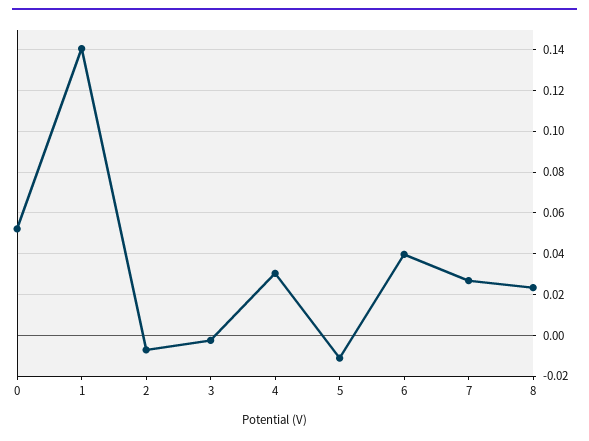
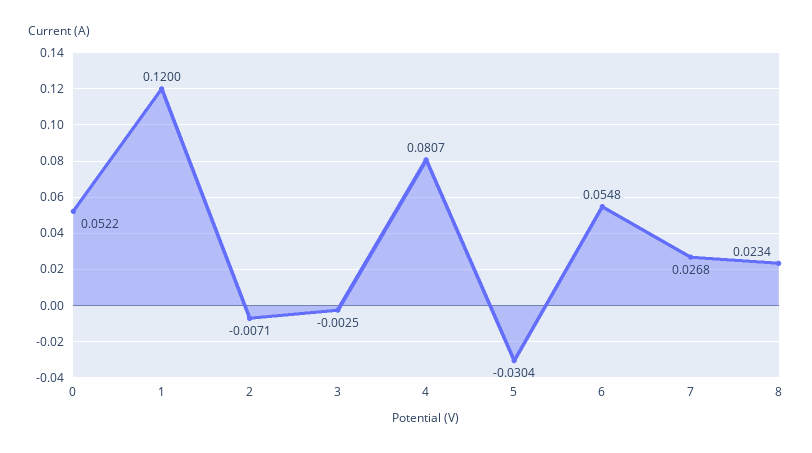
1: 0.14 -> 0.12
4: 0.03 -> 0.0807
5: -0.01 -> -0.0304
6: 0.04 -> 0.0548

